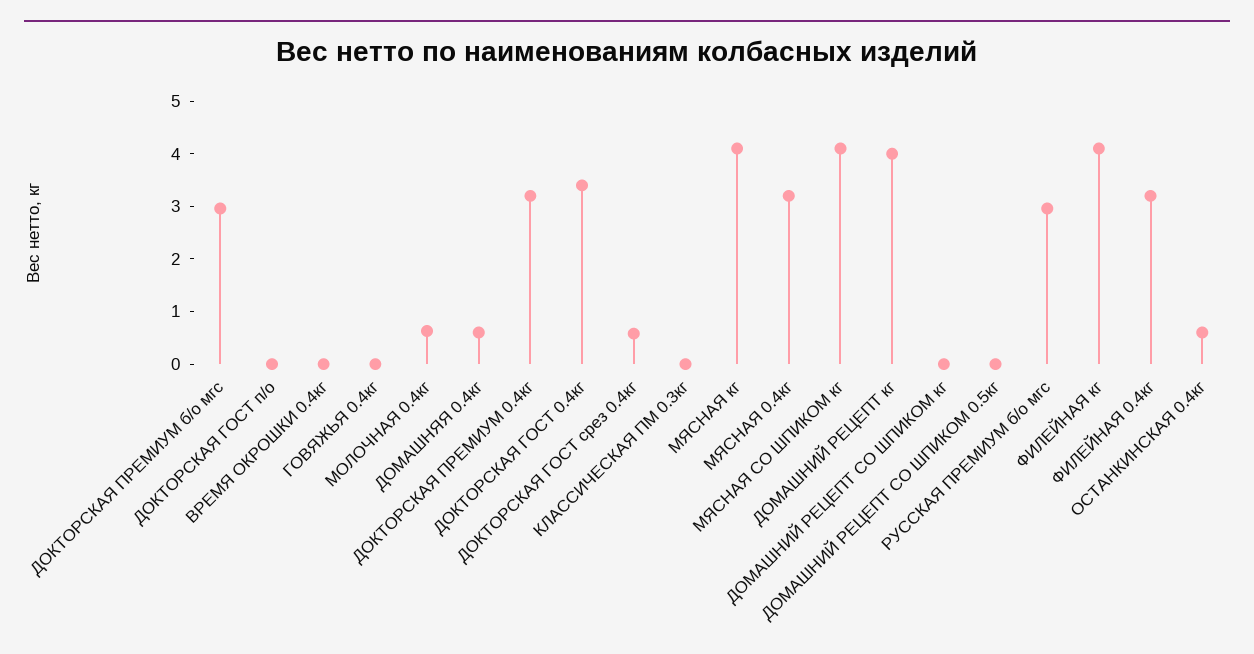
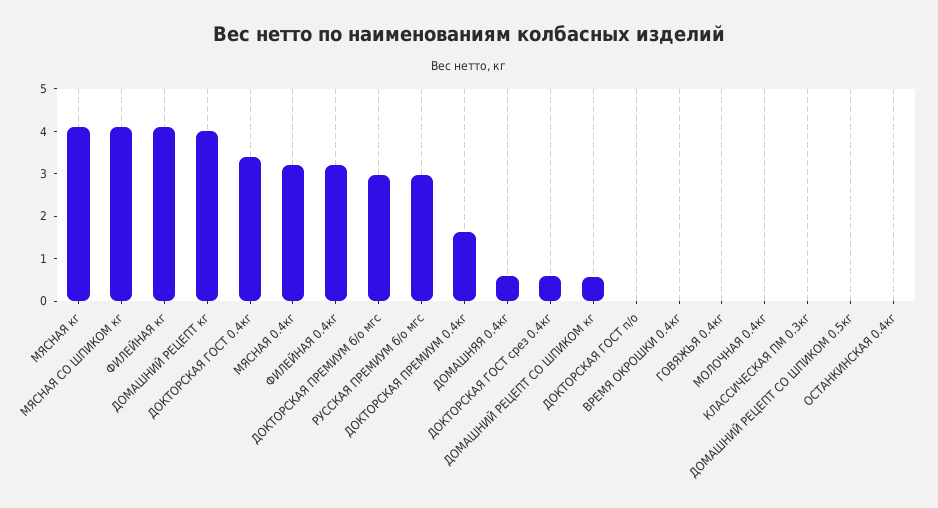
МОЛОЧНАЯ 0.4кг: 0.6 -> 0
ДОКТОРСКАЯ ПРЕМИУМ 0.4кг: 3.2 -> 1.6
ДОМАШНИЙ РЕЦЕПТ СО ШПИКОМ кг: 0 -> 0.6
ОСТАНКИНСКАЯ 0.4кг: 0.6 -> 0

